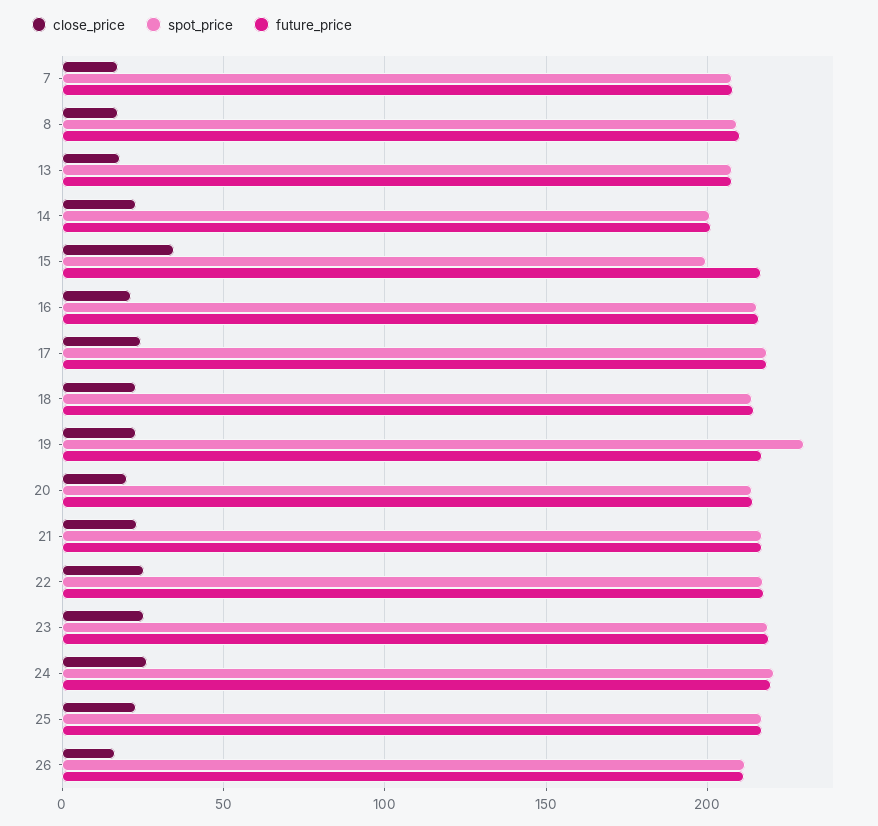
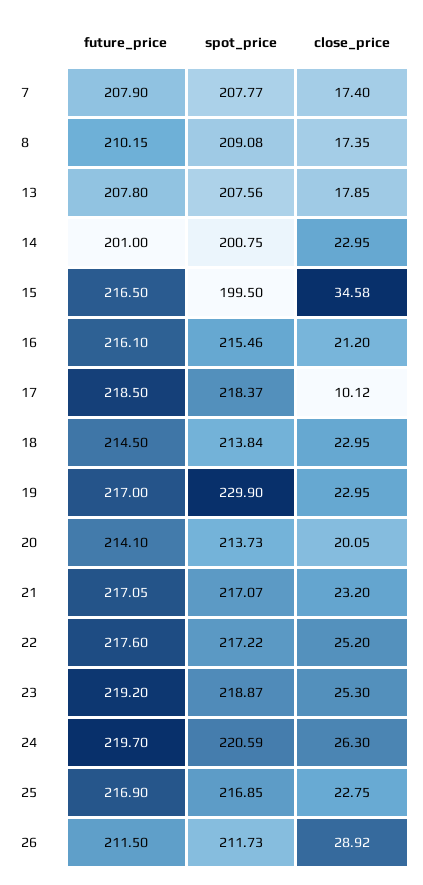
close_price, 17: 25 -> 10.12
close_price, 26: 15 -> 28.92

